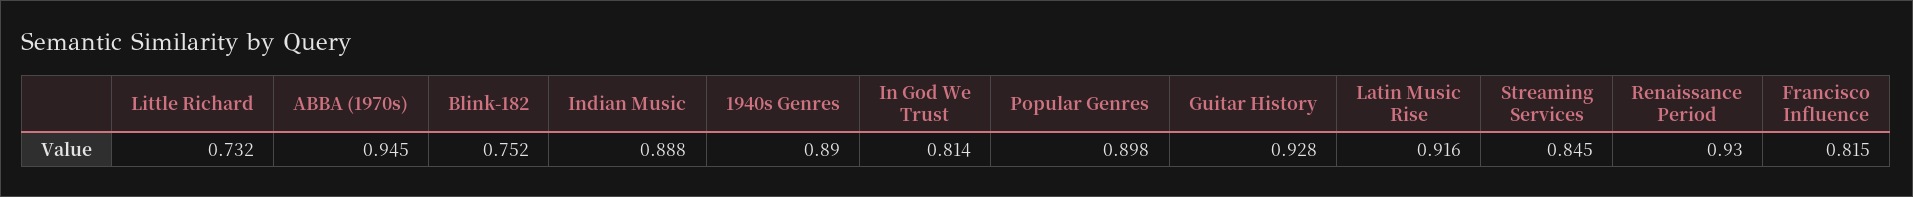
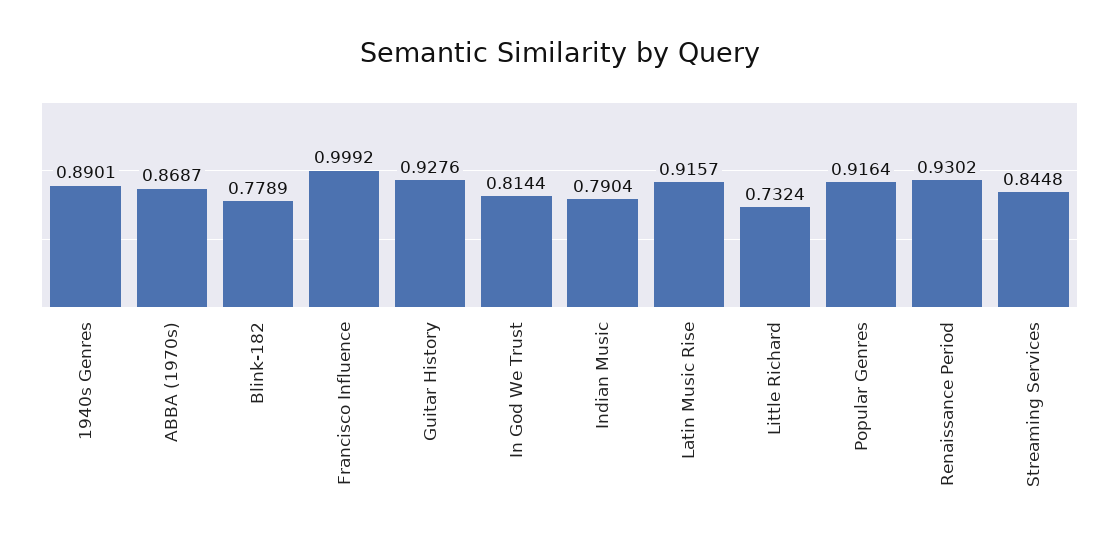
ABBA (1970s): 0.945 -> 0.8687
Blink-182: 0.752 -> 0.7789
Indian Music: 0.888 -> 0.7904
Popular Genres: 0.898 -> 0.9164
Francisco Influence: 0.815 -> 0.9992

